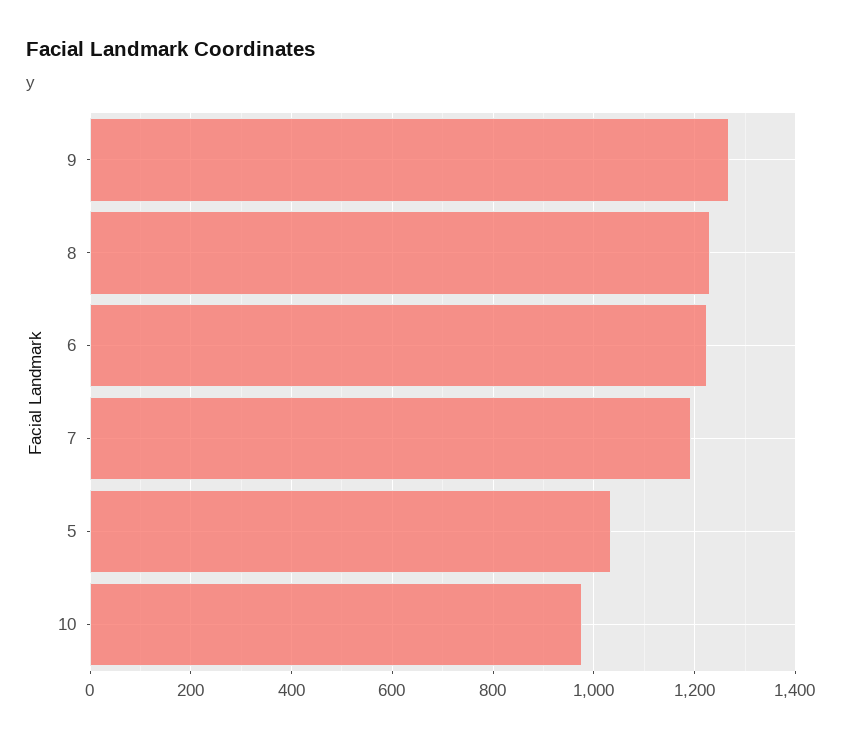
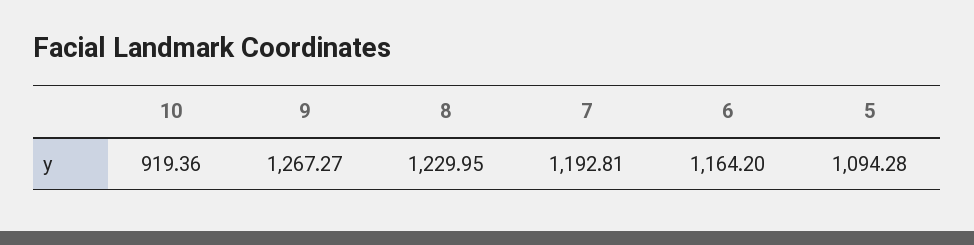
6: 1220 -> 1164.2
5: 1040 -> 1094.28
10: 980 -> 919.36

